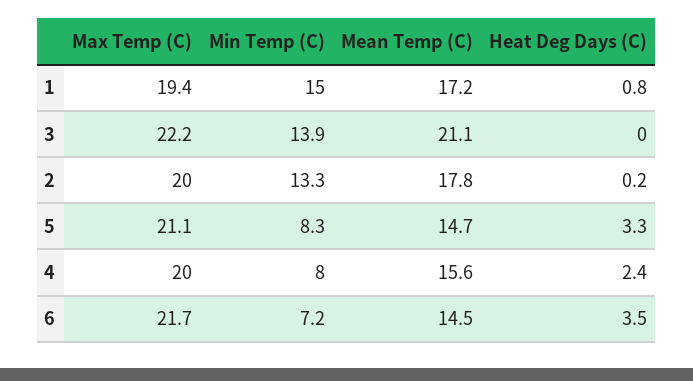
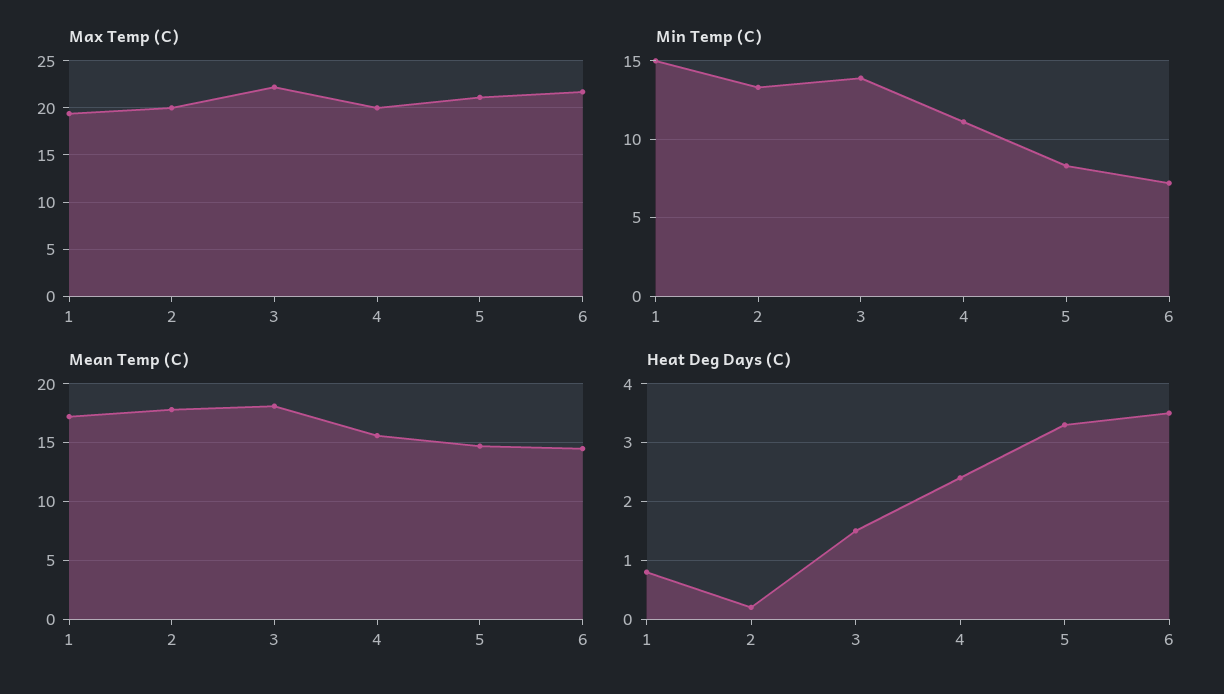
Mean Temp (C), 3: 21.1 -> 18
Heat Deg Days (C), 3: 0 -> 1.5
Min Temp (C), 4: 8 -> 11

